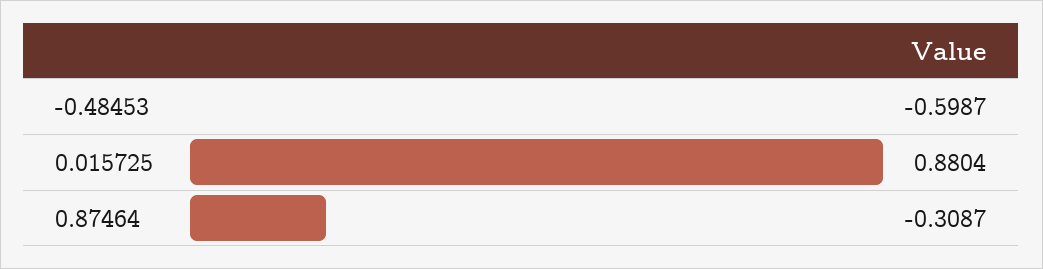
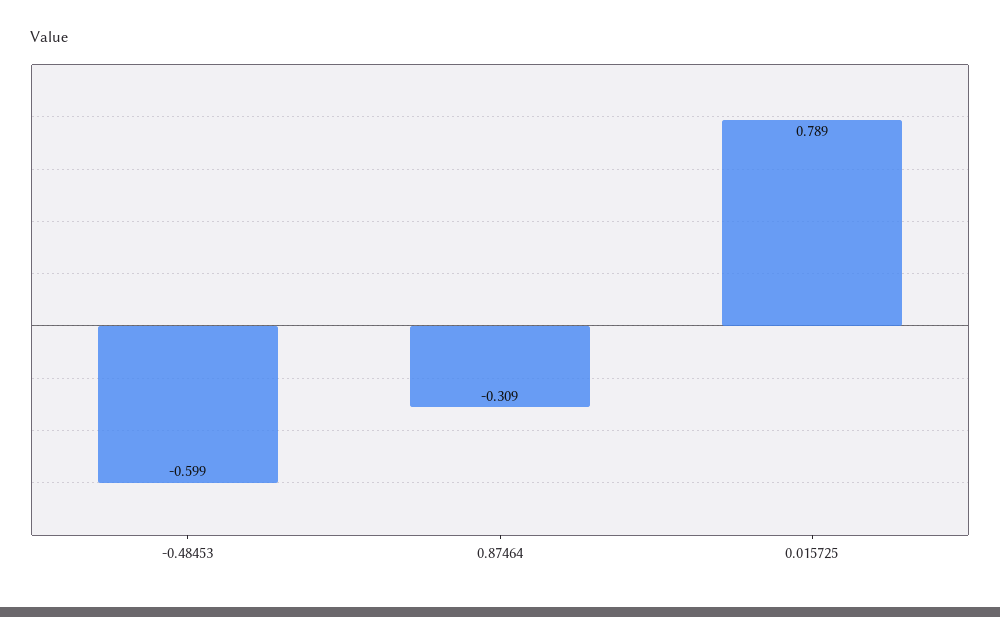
0.015725: 0.8804 -> 0.789

